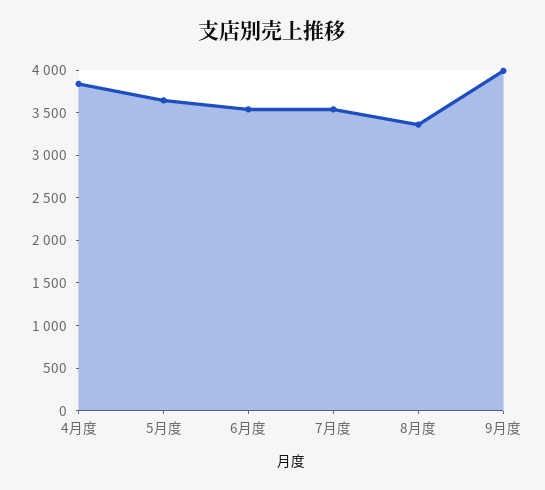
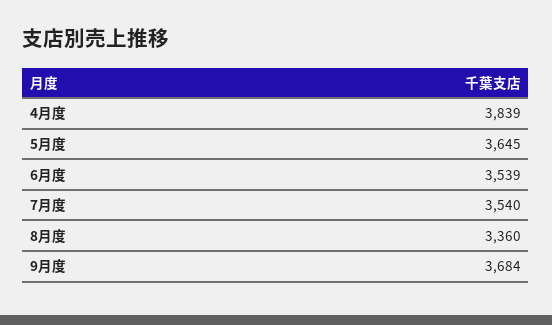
9月度: 4000 -> 3684

